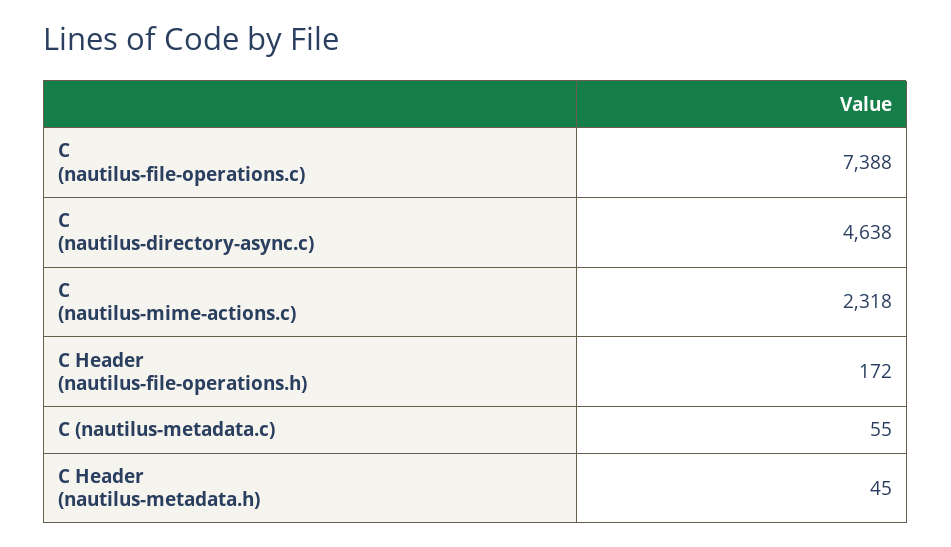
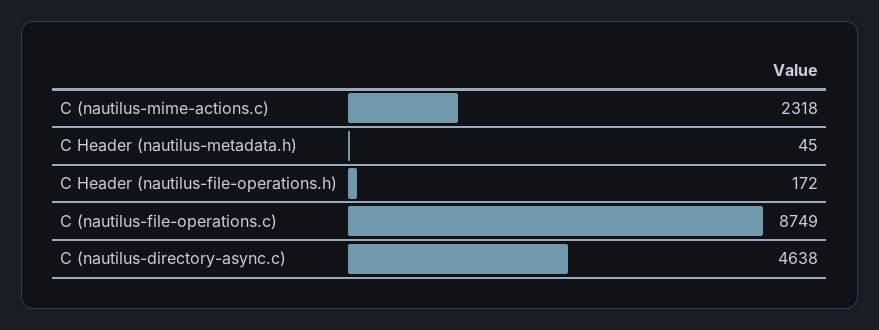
C (nautilus-file-operations.c): 7388 -> 8749
C (nautilus-metadata.c): 55 -> none

